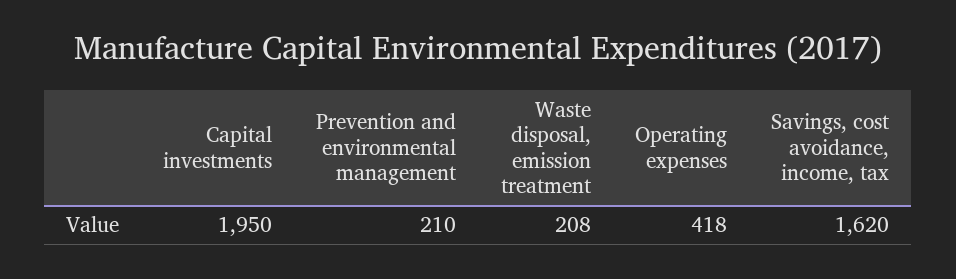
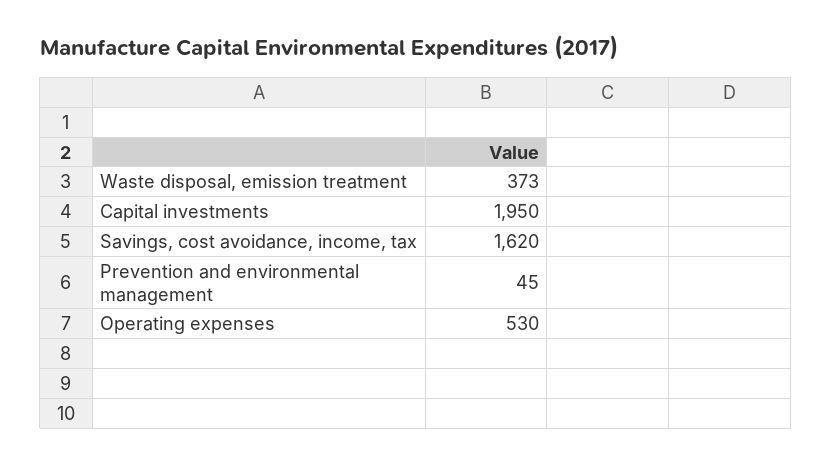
Prevention and environmental management: 210 -> 45
Waste disposal, emission treatment: 208 -> 373
Operating expenses: 418 -> 530

